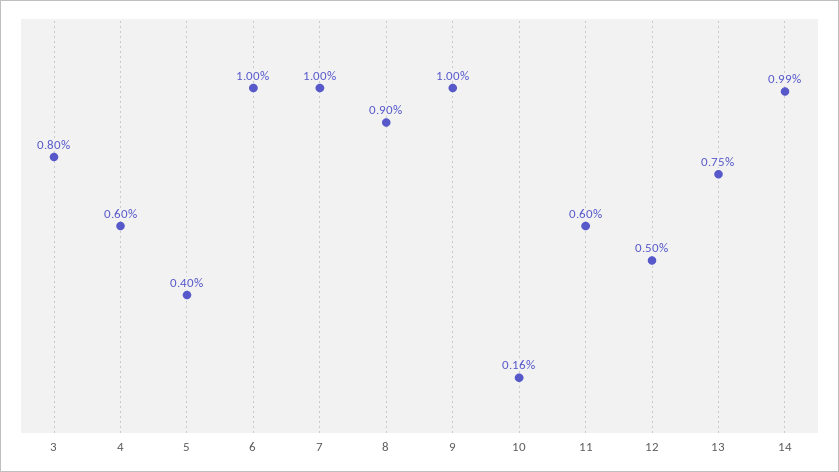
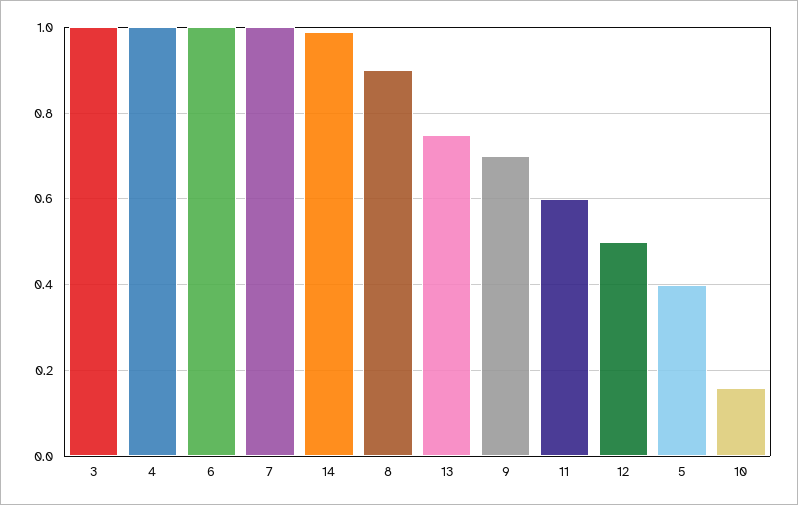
3: 0.8 -> 1
4: 0.6 -> 1
9: 1 -> 0.7

